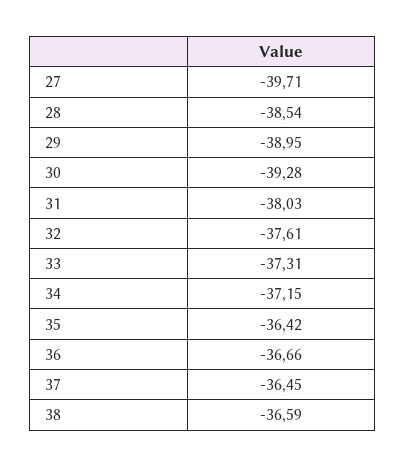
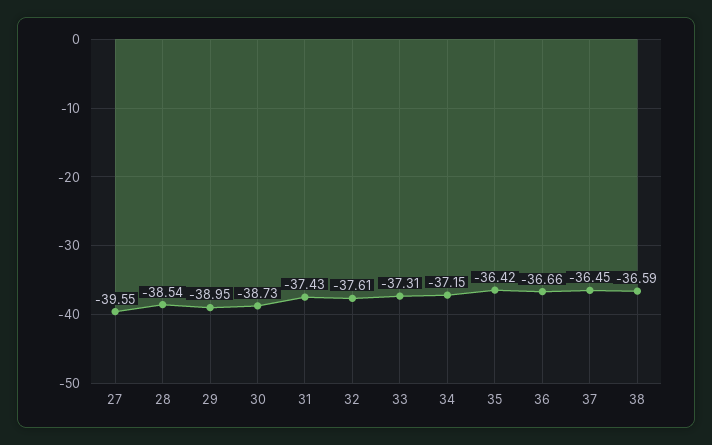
27: -39.71 -> -39.55
30: -39.28 -> -38.73
31: -38.03 -> -37.43

